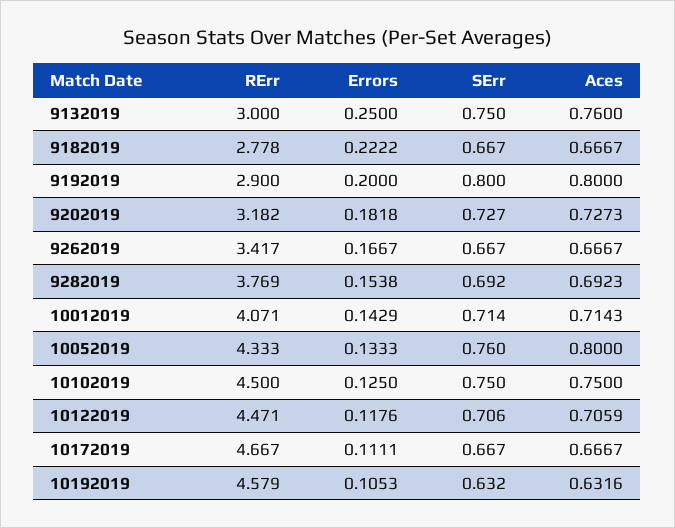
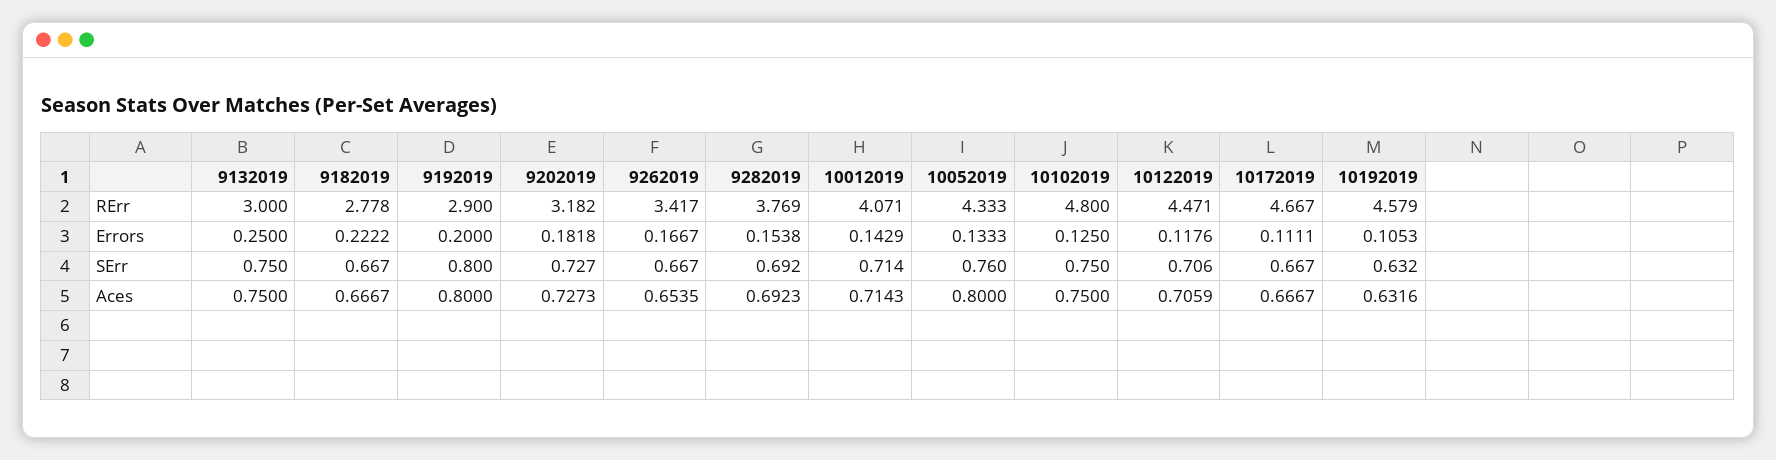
Aces, 9132019: 0.76 -> 0.75
Aces, 9262019: 0.6667 -> 0.6535
RErr, 10102019: 4.5 -> 4.8

